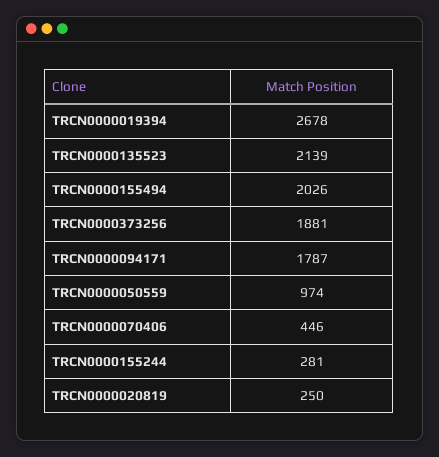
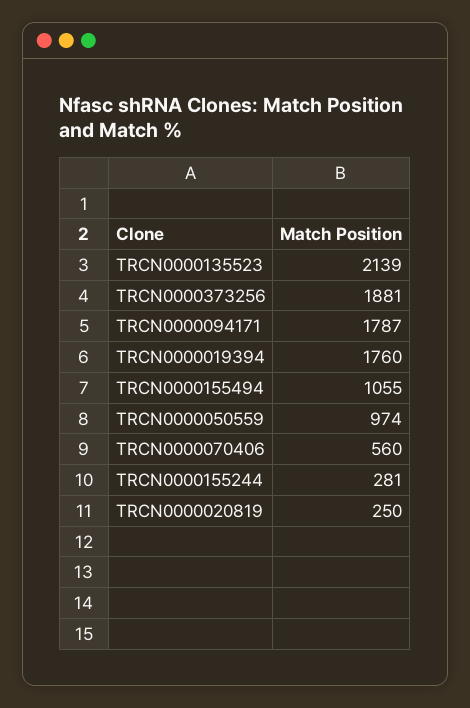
TRCN0000019394: 2678 -> 1760
TRCN0000155494: 2026 -> 1055
TRCN0000070406: 446 -> 560

